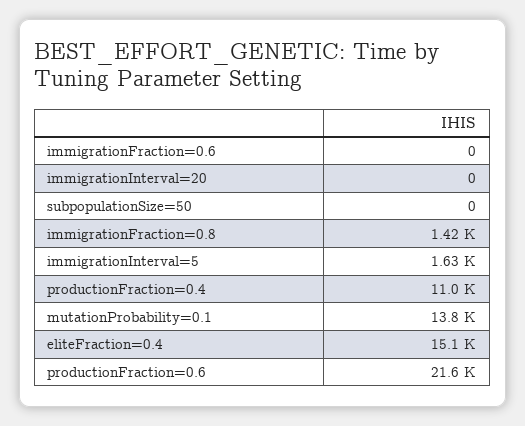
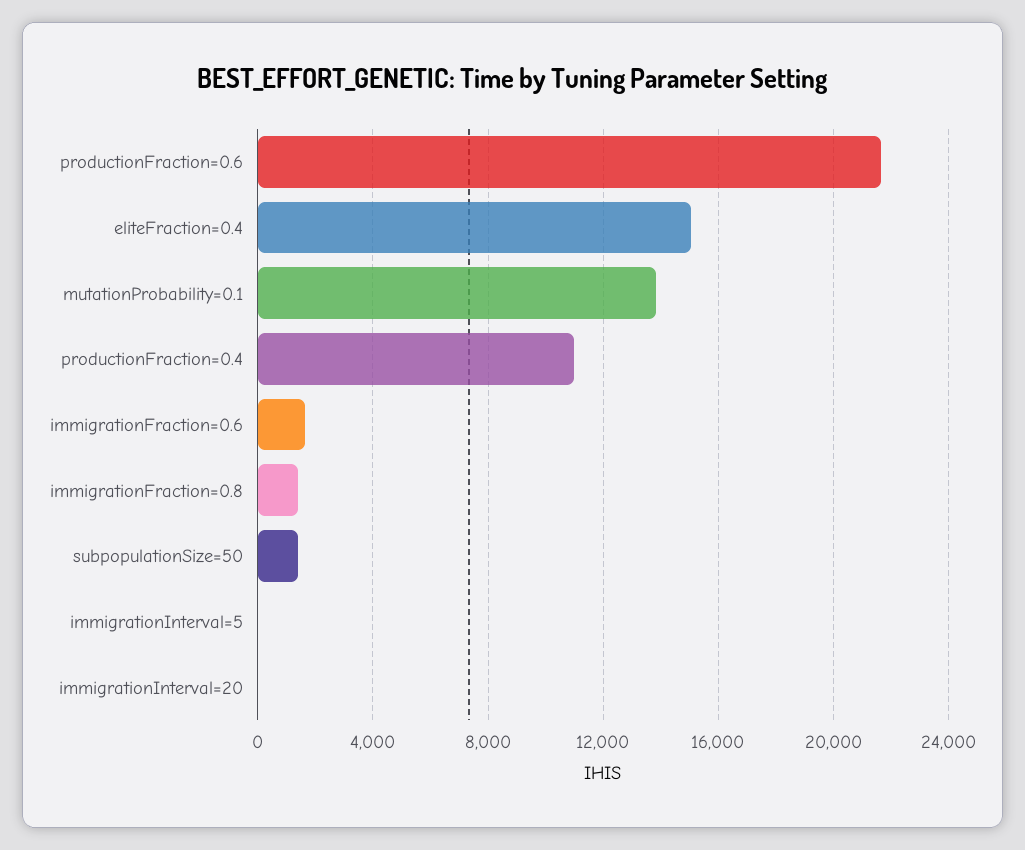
immigrationFraction=0.6: 0 -> 1500
subpopulationSize=50: 0 -> 1500
immigrationInterval=5: 1630 -> 0

